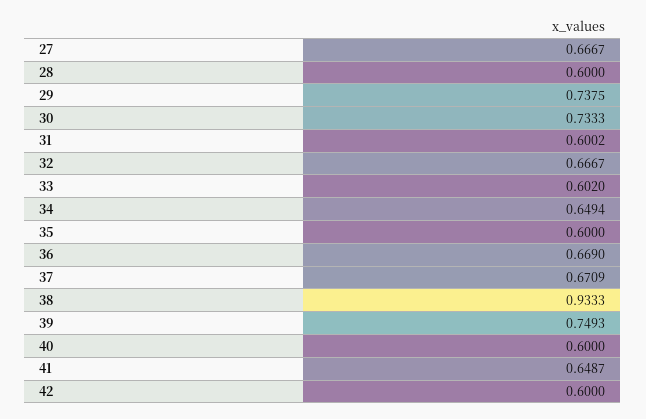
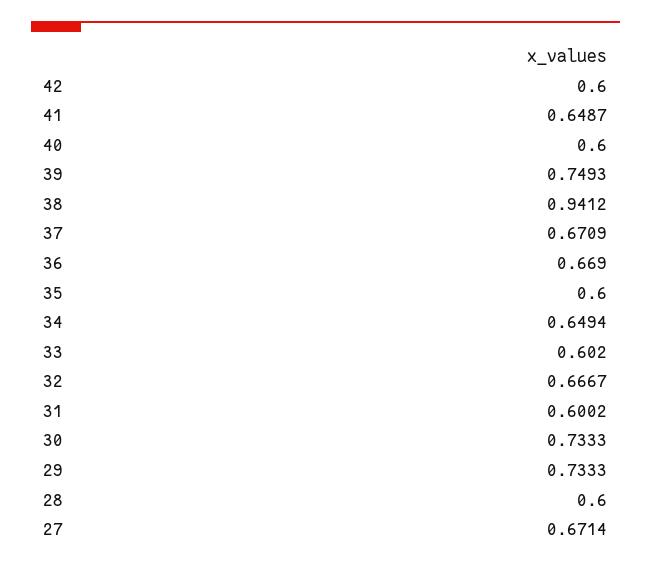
27: 0.6667 -> 0.6714
29: 0.7375 -> 0.7333
38: 0.9333 -> 0.9412

